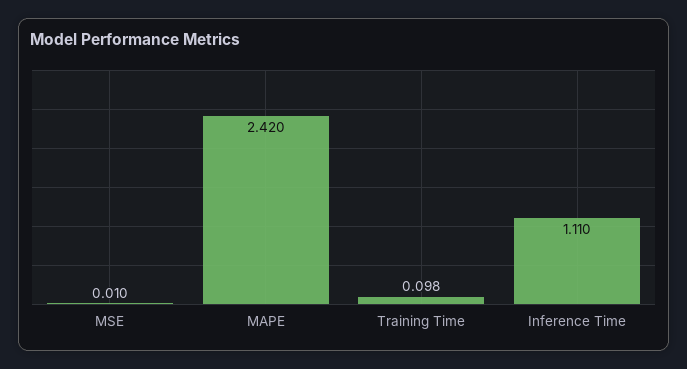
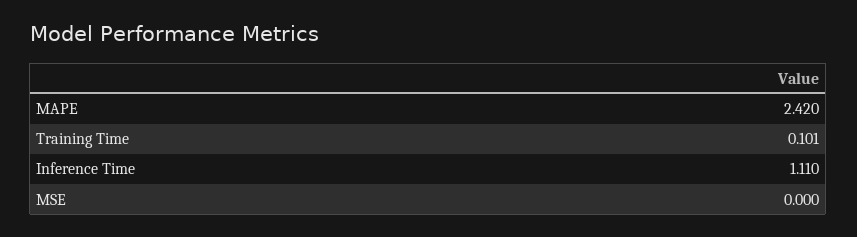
MSE: 0.01 -> 0
Training Time: 0.098 -> 0.101

